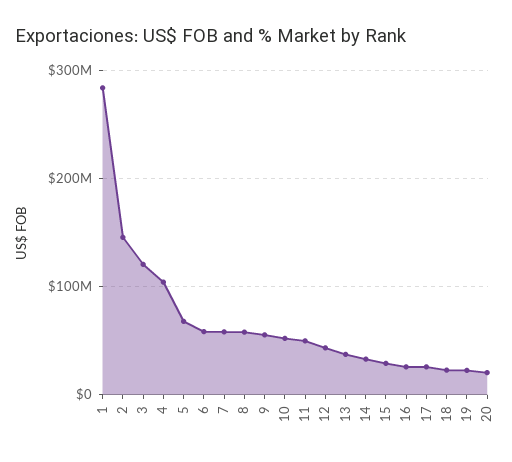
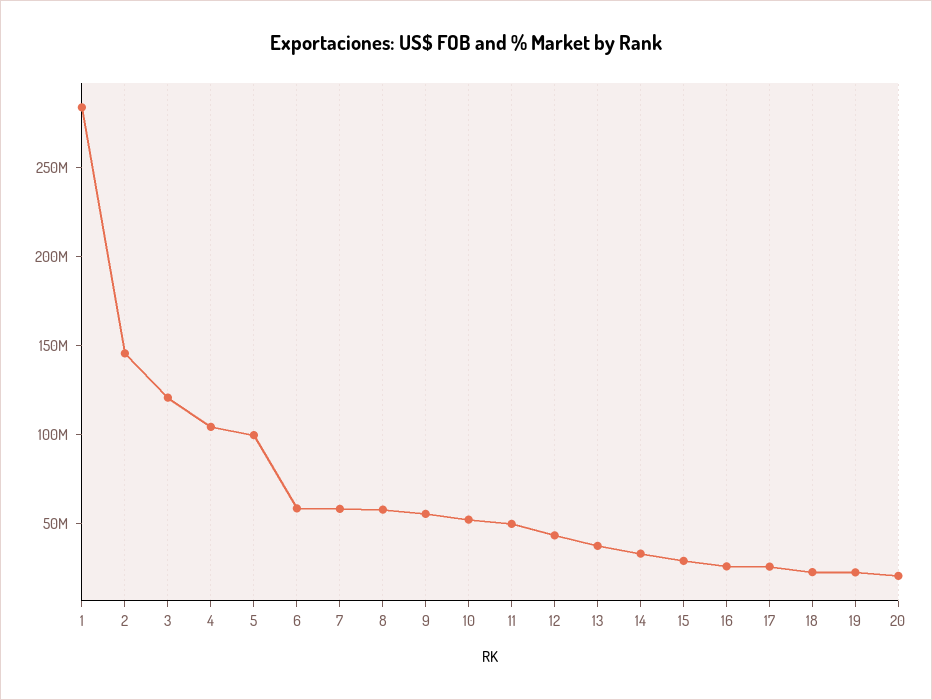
5: 70000000 -> 100000000

